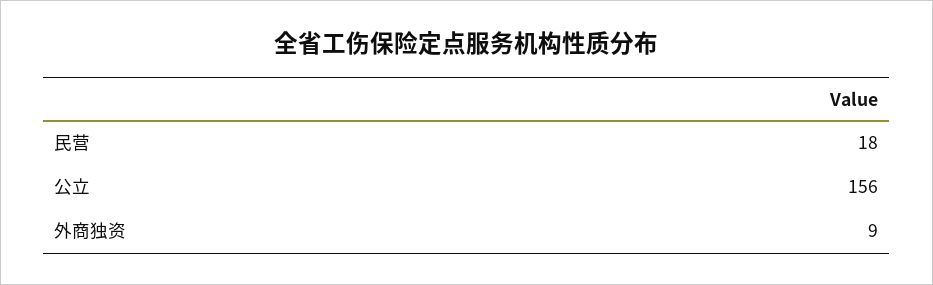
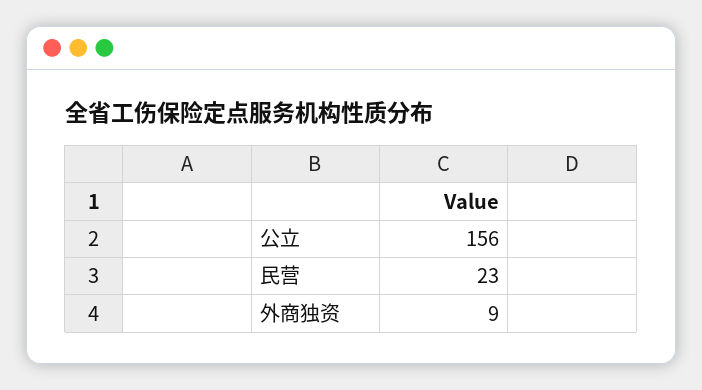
民营: 18 -> 23

